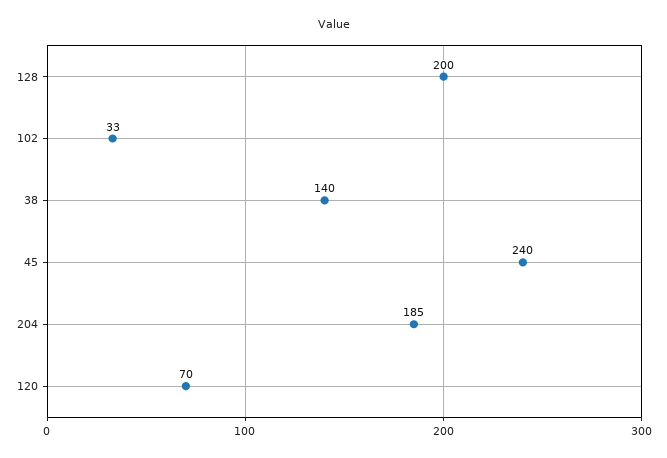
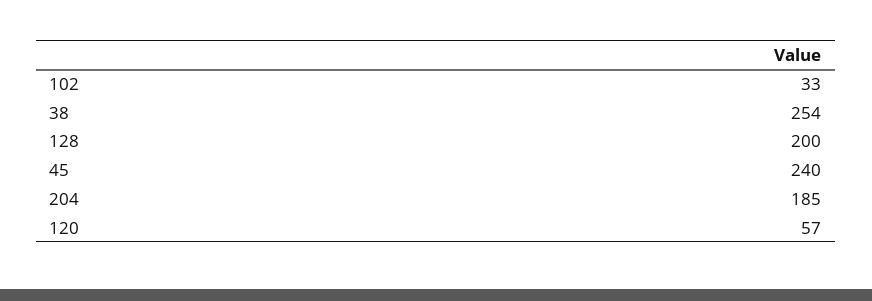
38: 140 -> 254
120: 70 -> 57

